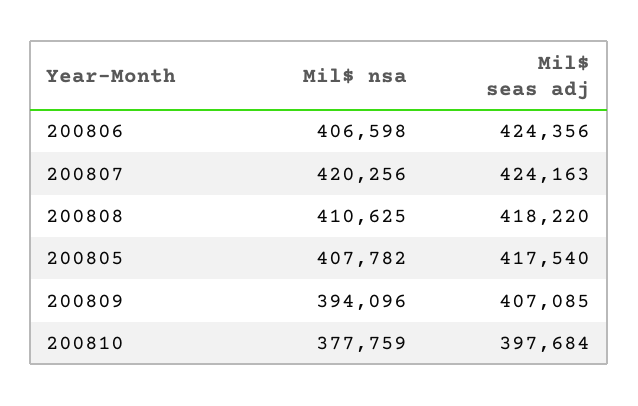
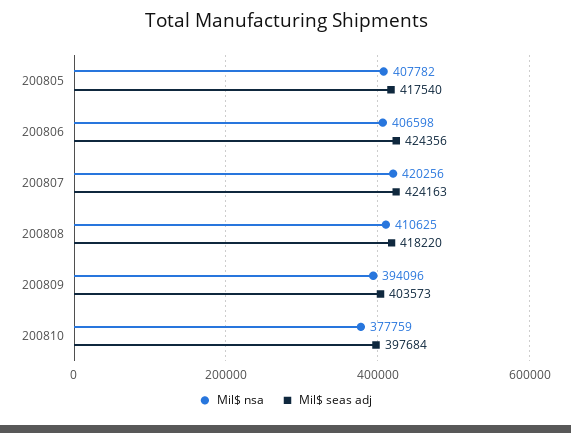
Mil$ seas adj, 200809: 407085 -> 403573

